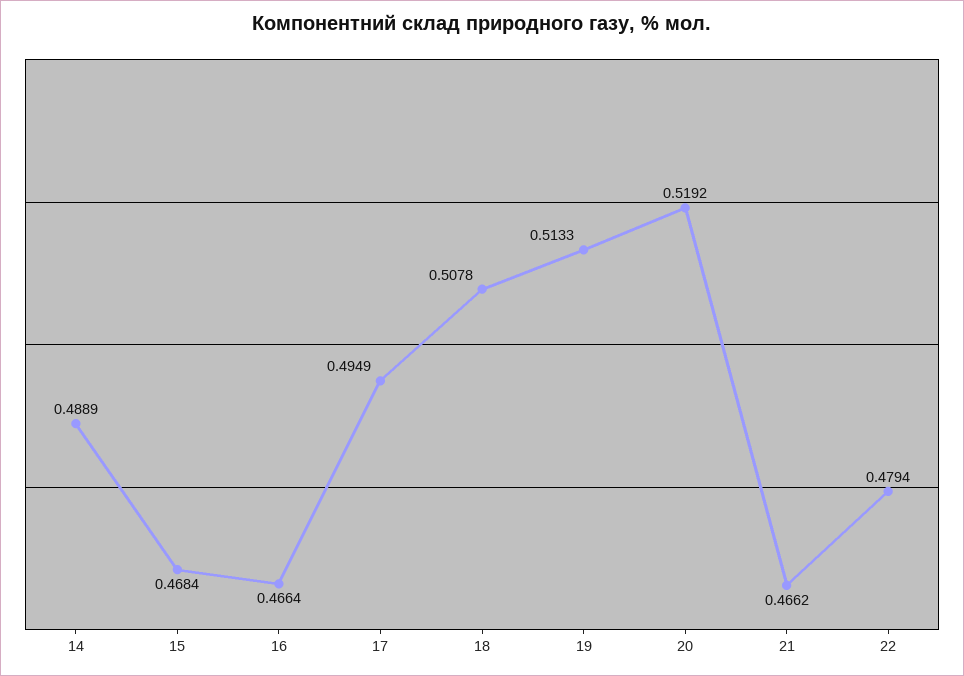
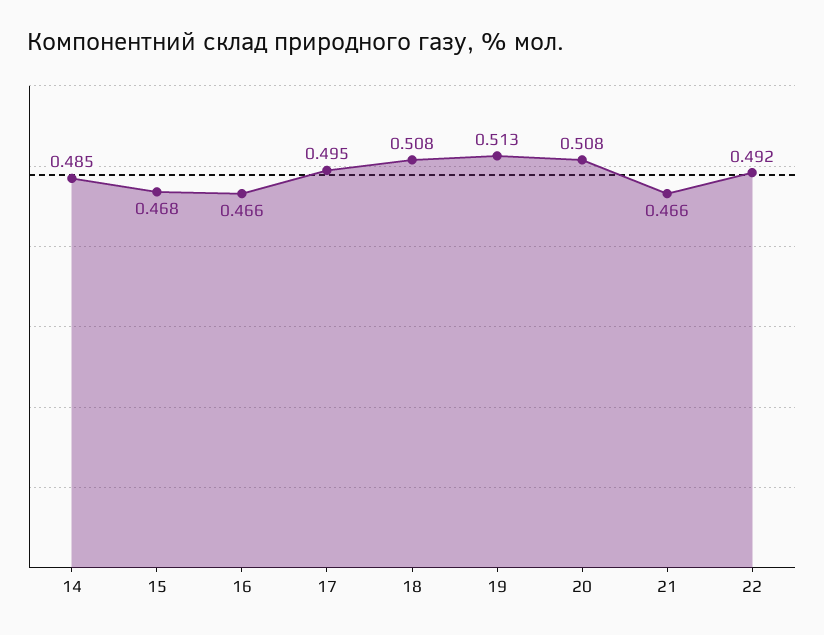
14: 0.4889 -> 0.485
20: 0.5192 -> 0.508
22: 0.4794 -> 0.492

